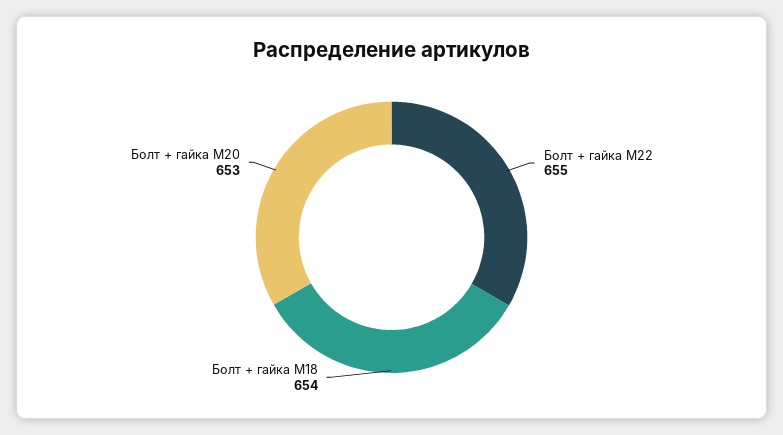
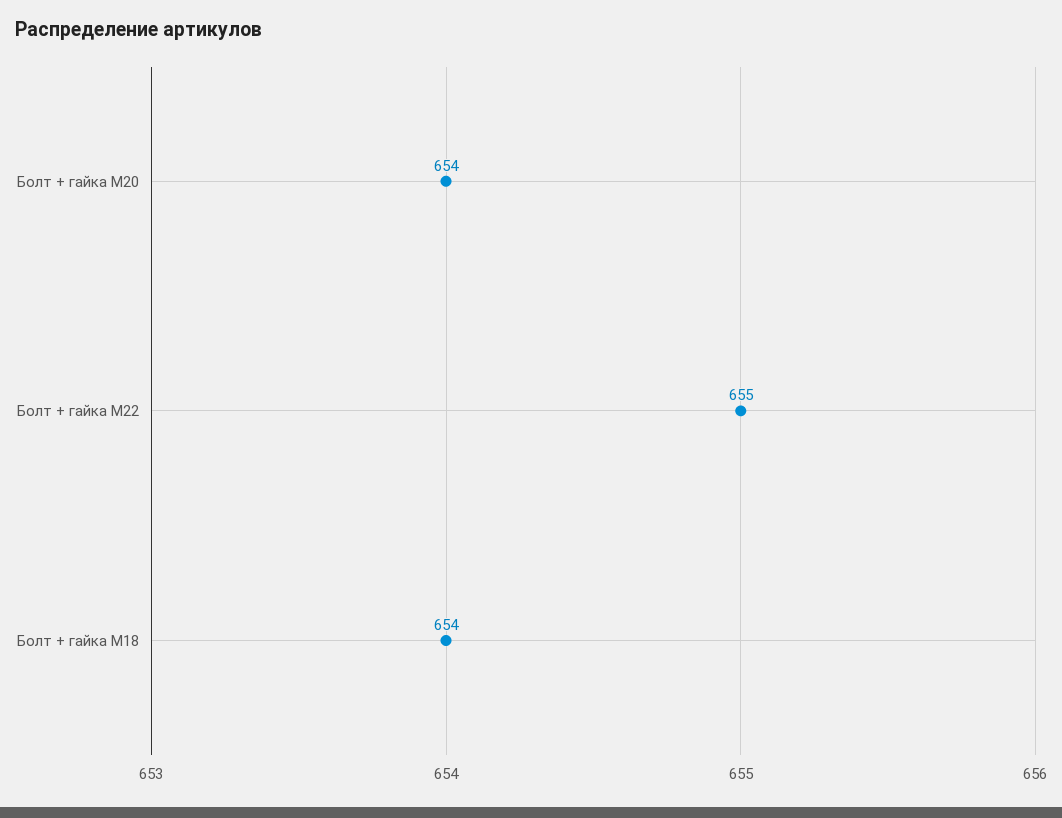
Болт + гайка M20: 653 -> 654

